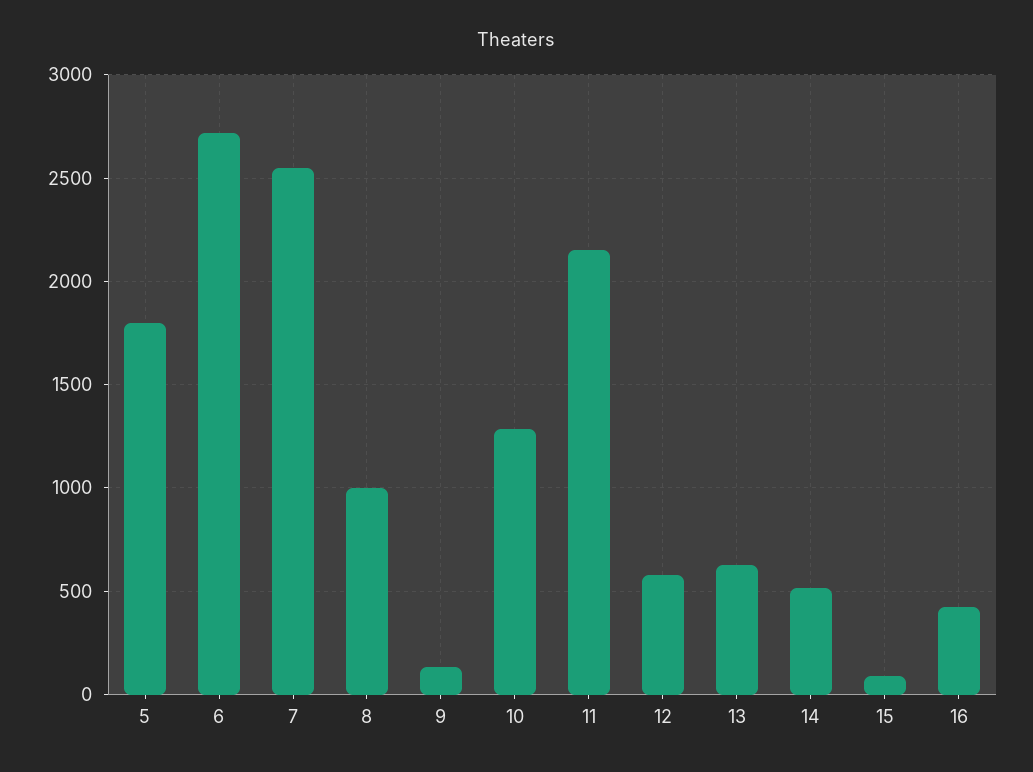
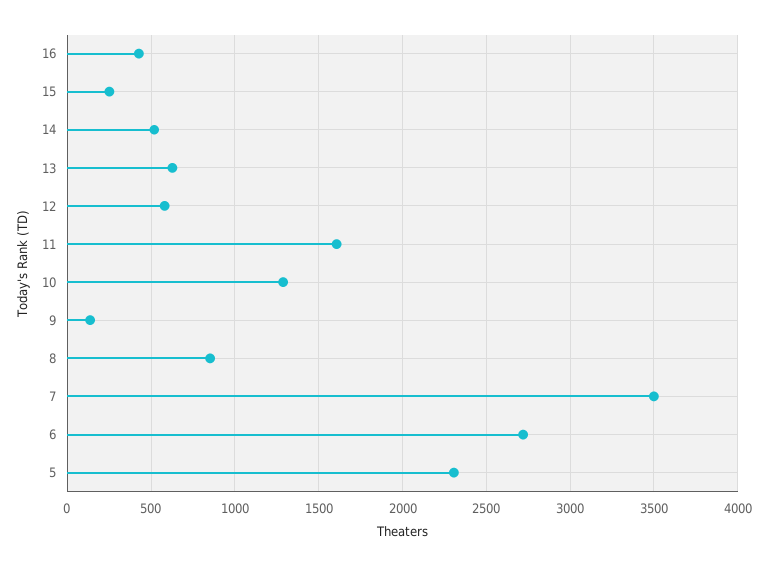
5: 1800 -> 2300
7: 2550 -> 3500
8: 1000 -> 850
11: 2150 -> 1600
15: 100 -> 250

